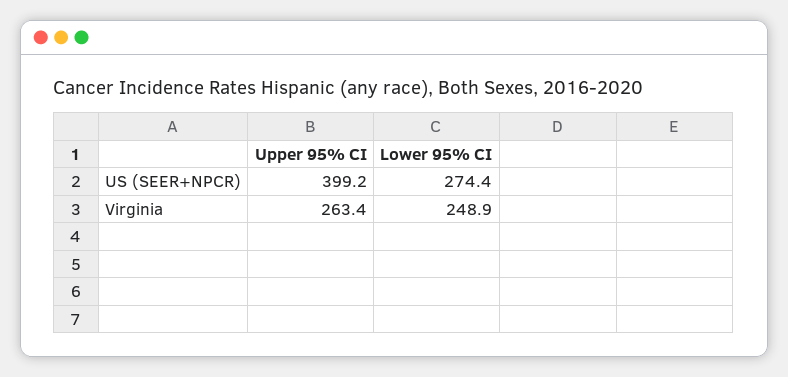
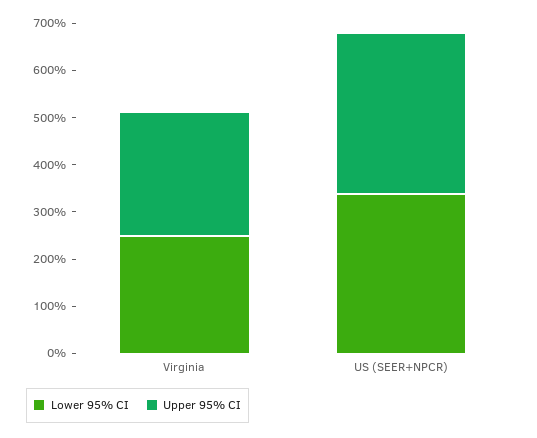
Upper 95% CI, US (SEER+NPCR): 399.2 -> 340
Lower 95% CI, US (SEER+NPCR): 274.4 -> 340

